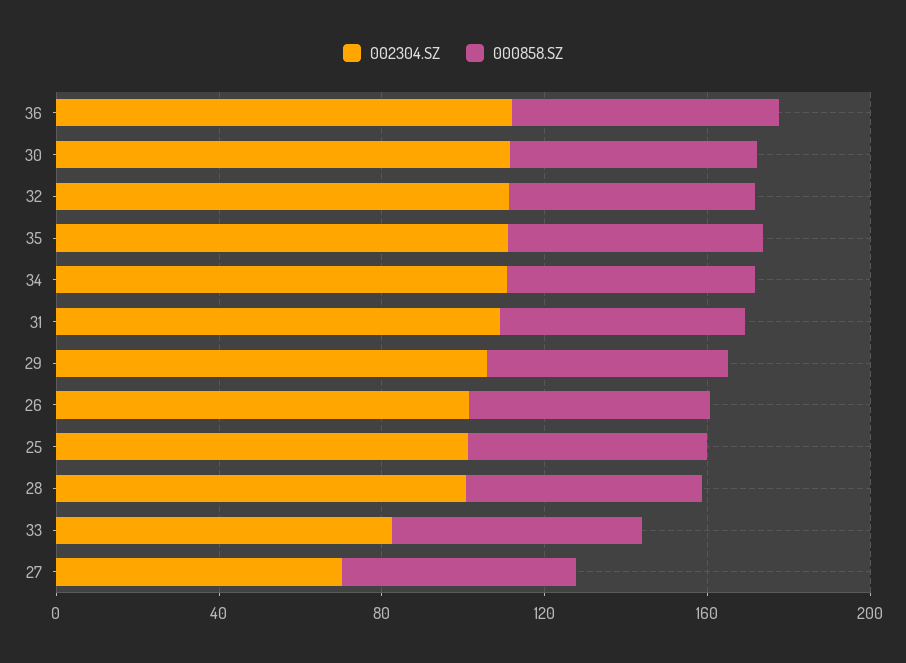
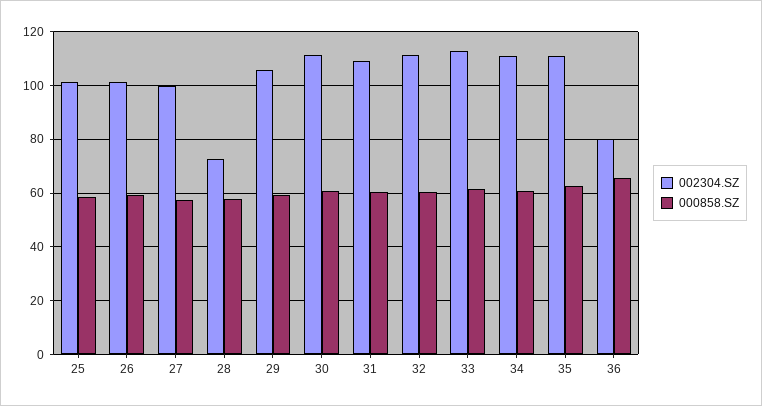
002304.SZ, 36: 110 -> 80
002304.SZ, 28: 100 -> 72.5
002304.SZ, 33: 80 -> 112.5
002304.SZ, 27: 70 -> 100

